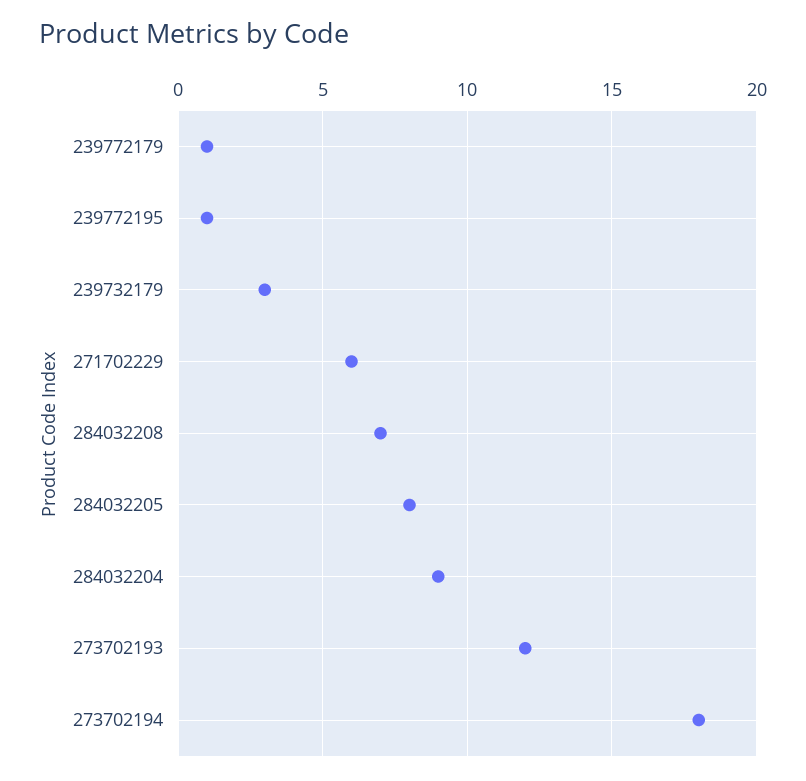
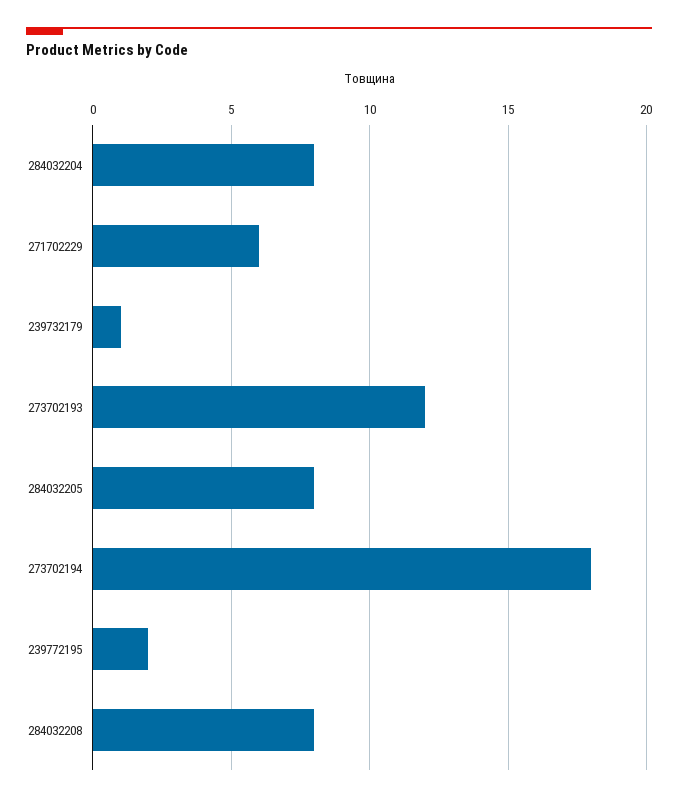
239772179: 1 -> none
239772195: 1 -> 2
239732179: 3 -> 1
284032208: 7 -> 8
284032204: 9 -> 8

